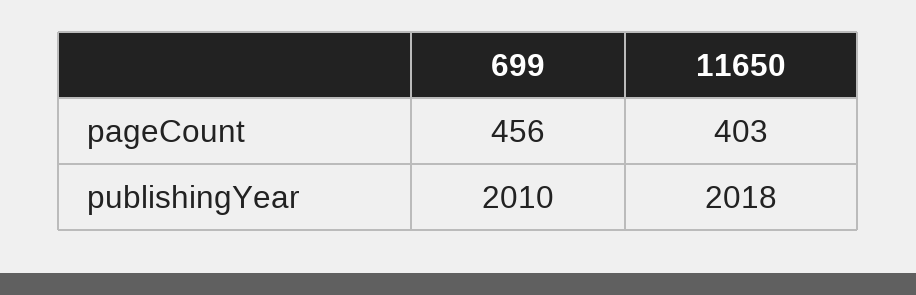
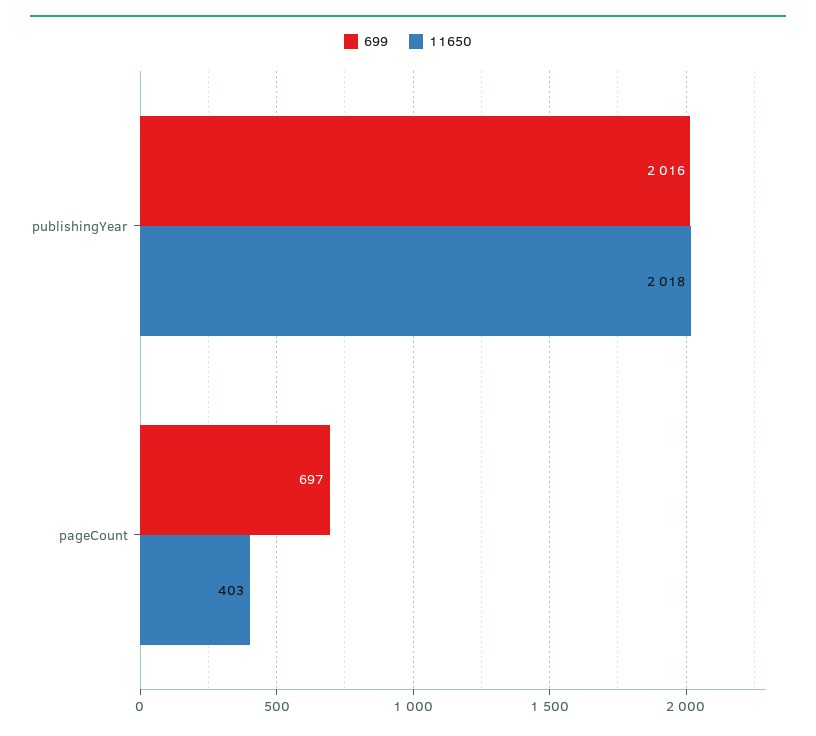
699, pageCount: 456 -> 697
699, publishingYear: 2010 -> 2016

